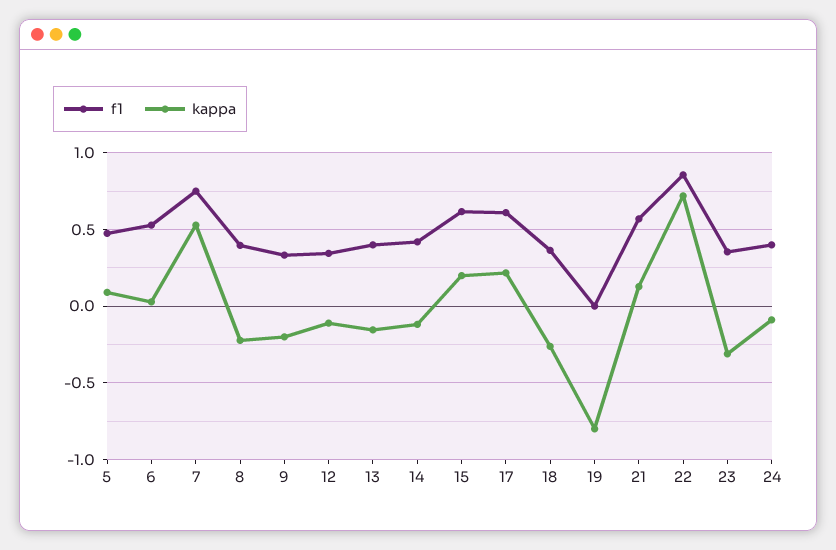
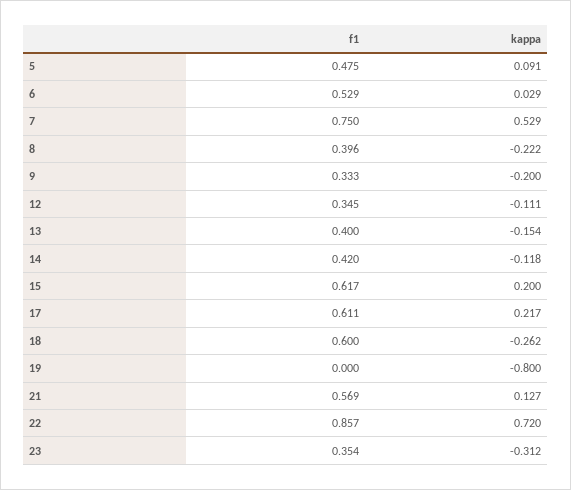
f1, 18: 0.35 -> 0.6
f1, 24: 0.4 -> none
kappa, 24: -0.1 -> none

